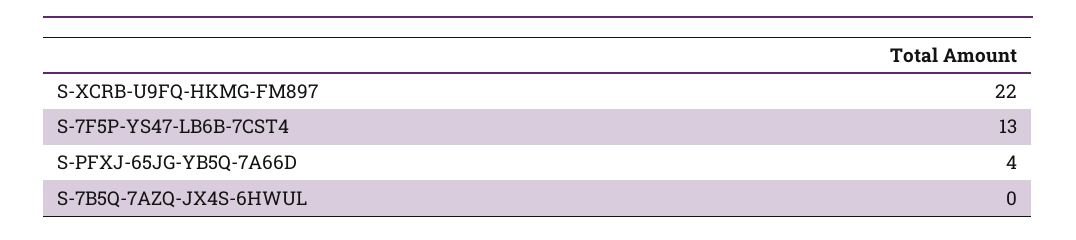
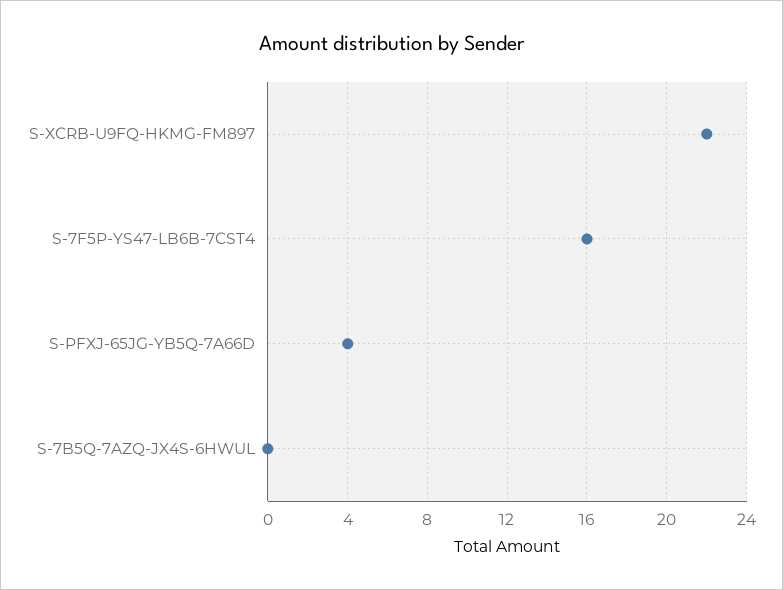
S-7F5P-YS47-LB6B-7CST4: 13 -> 16

